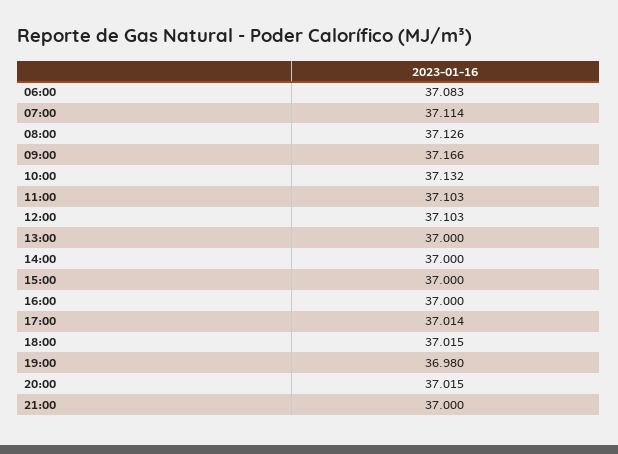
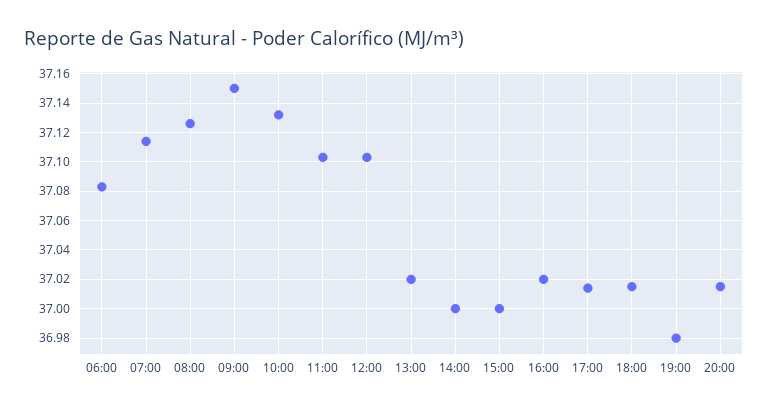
09:00: 37.166 -> 37.15
13:00: 37 -> 37.02
16:00: 37 -> 37.02
21:00: 37 -> none

